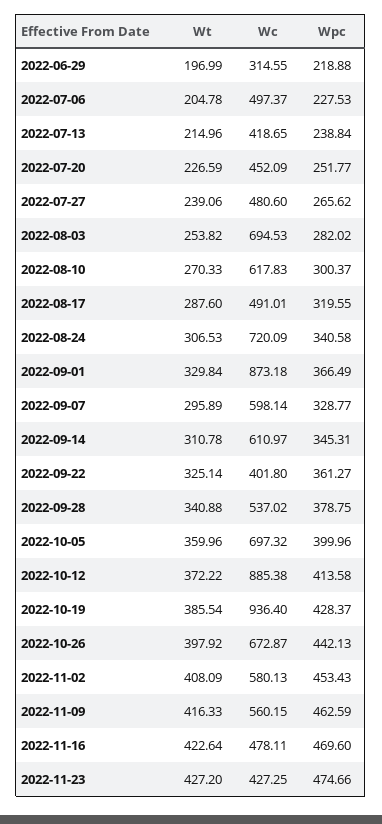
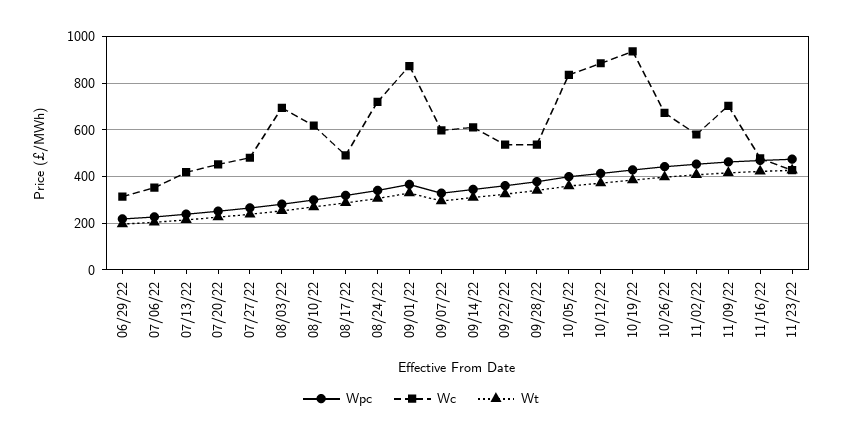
Wc, 2022-07-06: 497.37 -> 350
Wc, 2022-09-22: 401.8 -> 550
Wc, 2022-10-05: 697.32 -> 850
Wc, 2022-11-09: 560.15 -> 700

